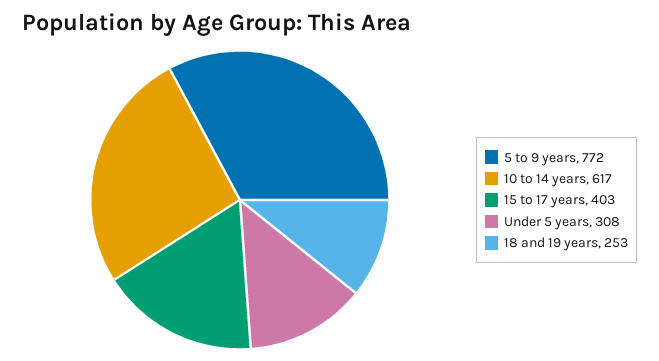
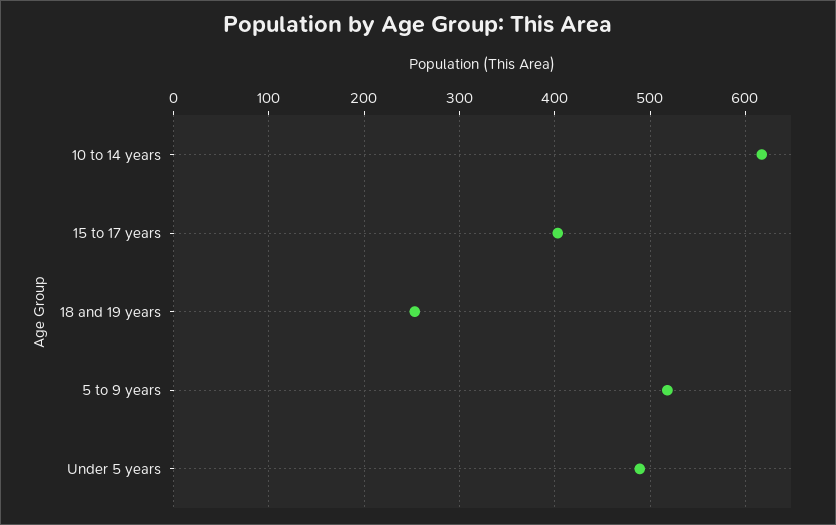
5 to 9 years: 772 -> 520
Under 5 years: 308 -> 490

